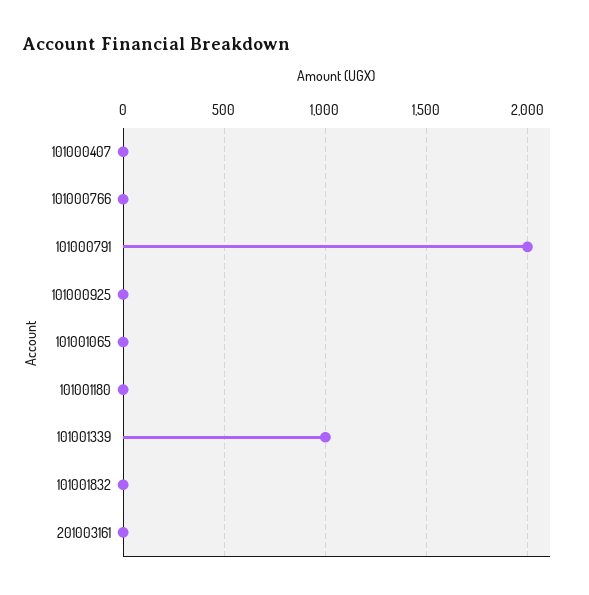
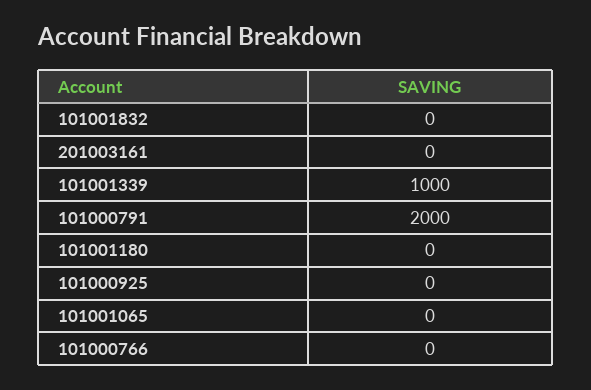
101000407: 0 -> none

